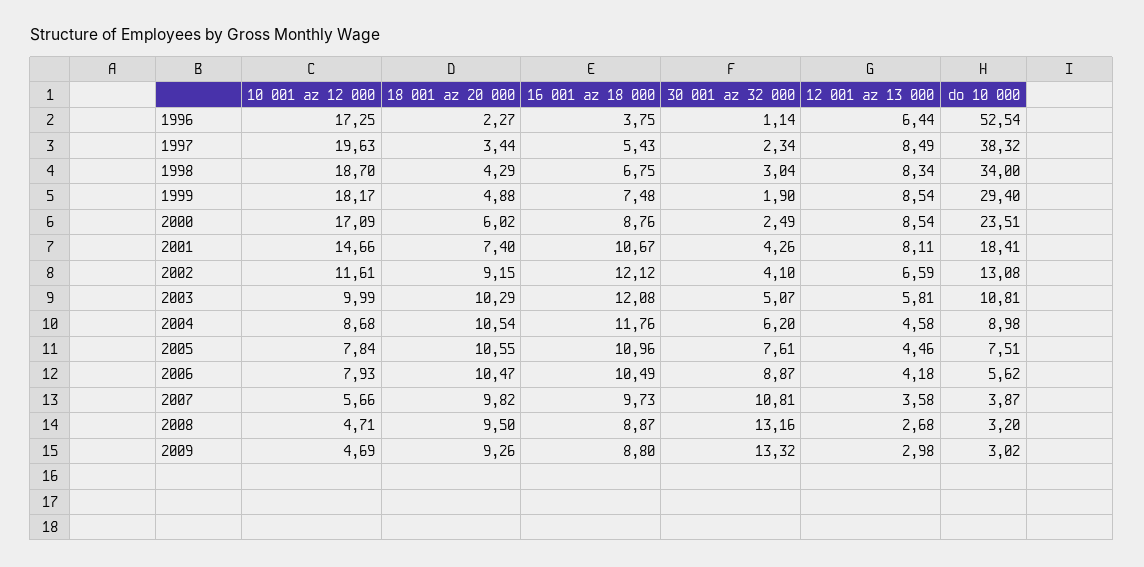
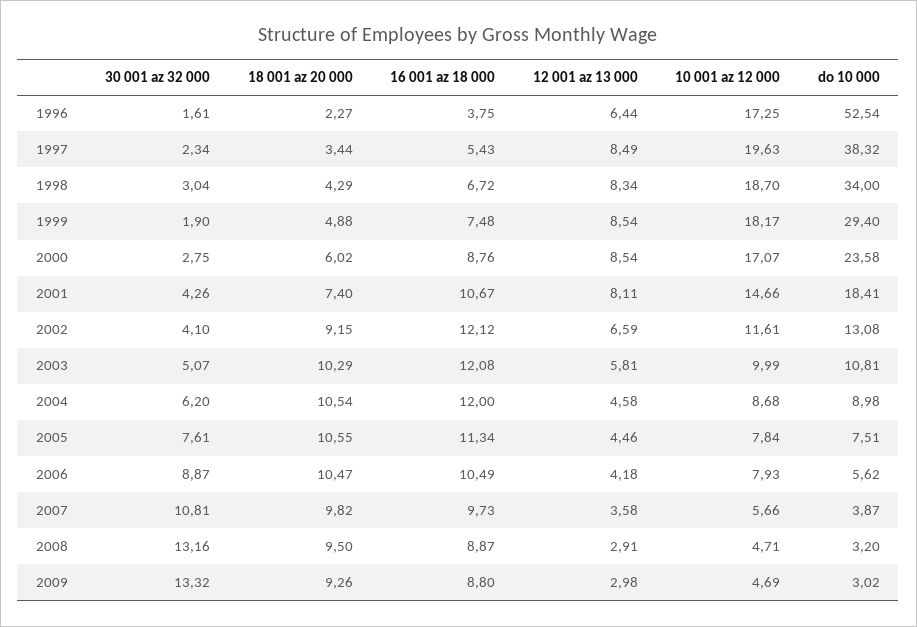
30 001 az 32 000, 1996: 1.14 -> 1.61
16 001 az 18 000, 1998: 6.75 -> 6.72
10 001 az 12 000, 2000: 17.09 -> 17.07
30 001 az 32 000, 2000: 2.49 -> 2.75
do 10 000, 2000: 23.51 -> 23.58
16 001 az 18 000, 2004: 11.76 -> 12
16 001 az 18 000, 2005: 10.96 -> 11.34
12 001 az 13 000, 2008: 2.68 -> 2.91

